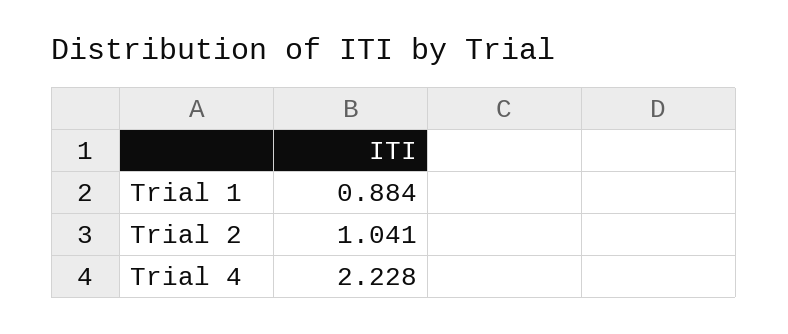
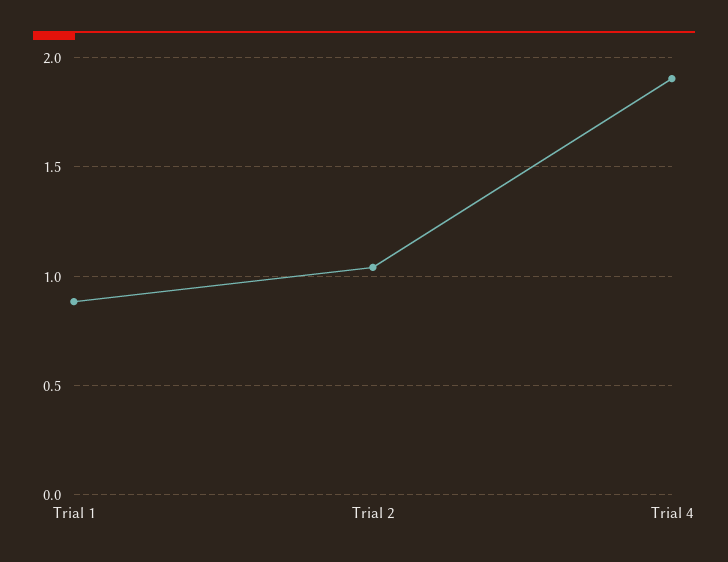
Trial 4: 2.228 -> 1.9

